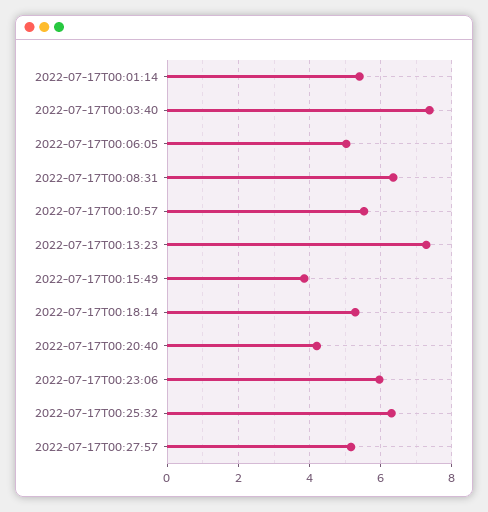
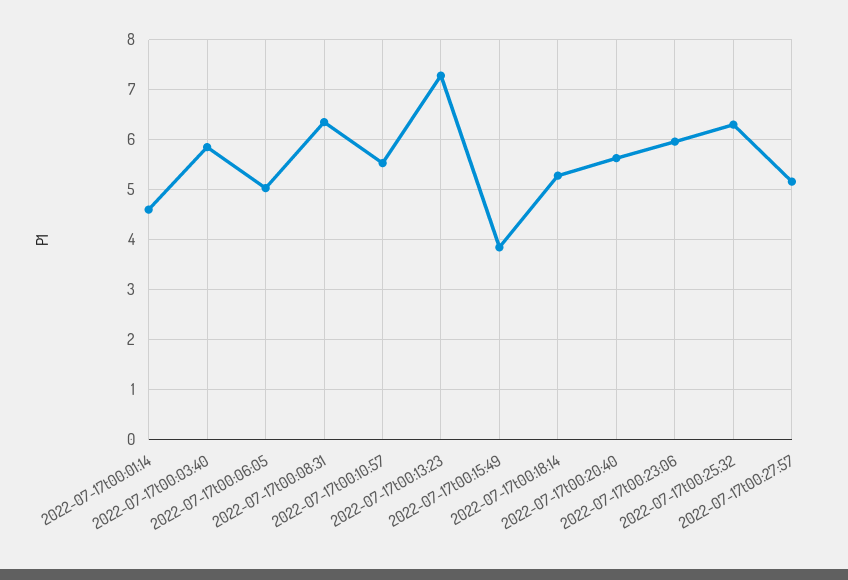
2022-07-17T00:01:14: 5.4 -> 4.6
2022-07-17T00:03:40: 7.4 -> 5.8
2022-07-17T00:20:40: 4.2 -> 5.6

